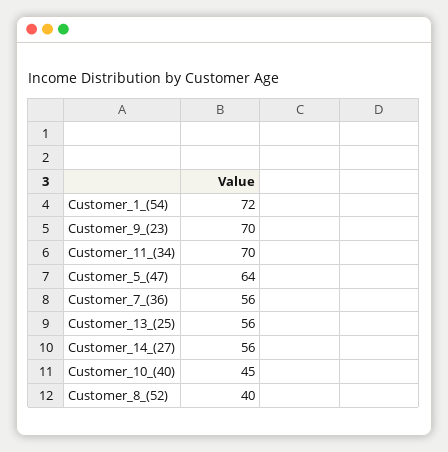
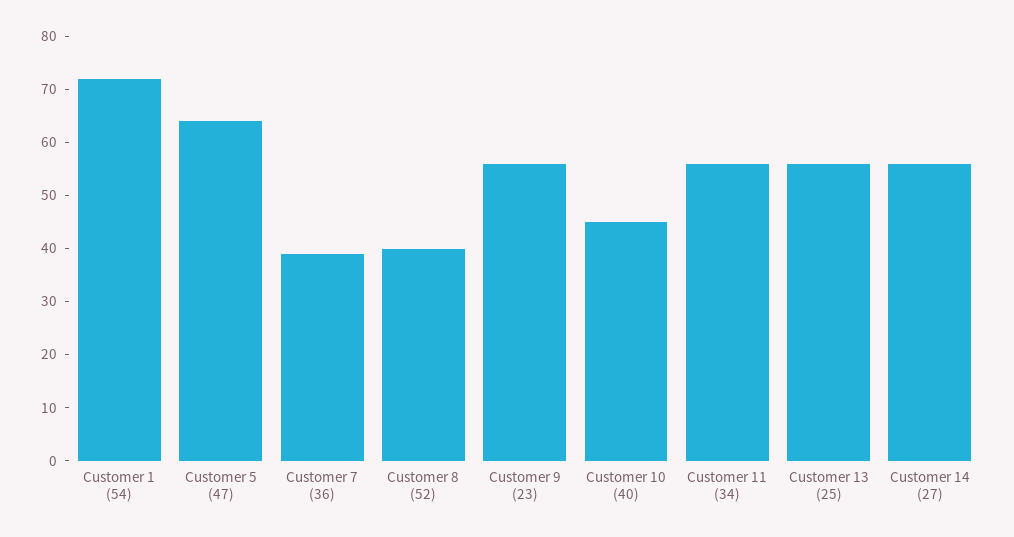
Customer_9_(23): 70 -> 55
Customer_11_(34): 70 -> 55
Customer_7_(36): 56 -> 40

